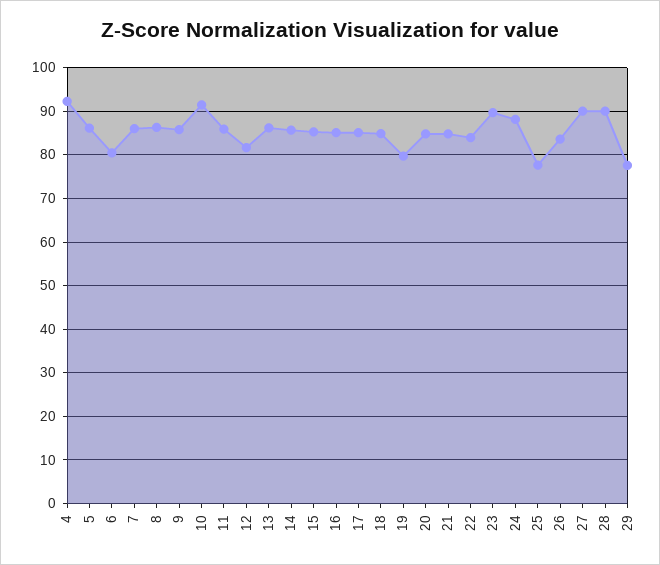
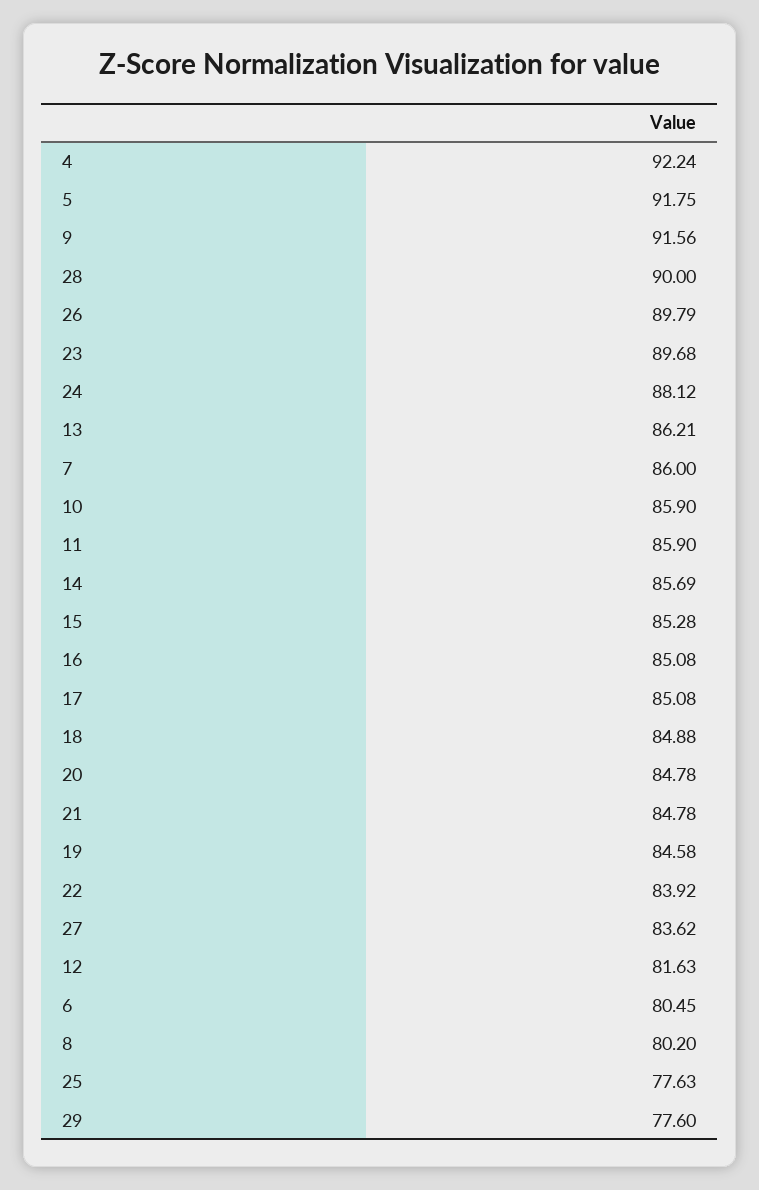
5: 86 -> 91.75
8: 86 -> 80.2
9: 86 -> 91.56
10: 92 -> 85.9
19: 80 -> 84.58
26: 84 -> 89.79
27: 90 -> 83.62

